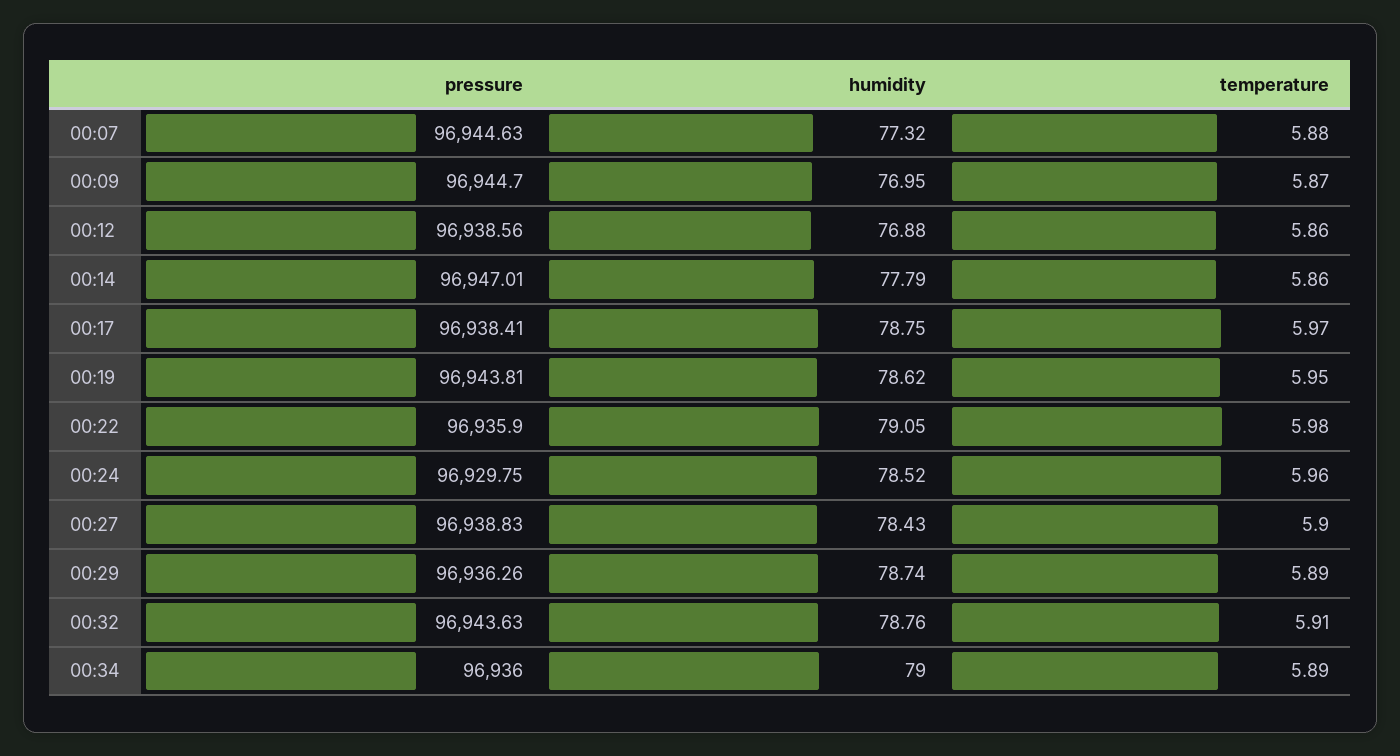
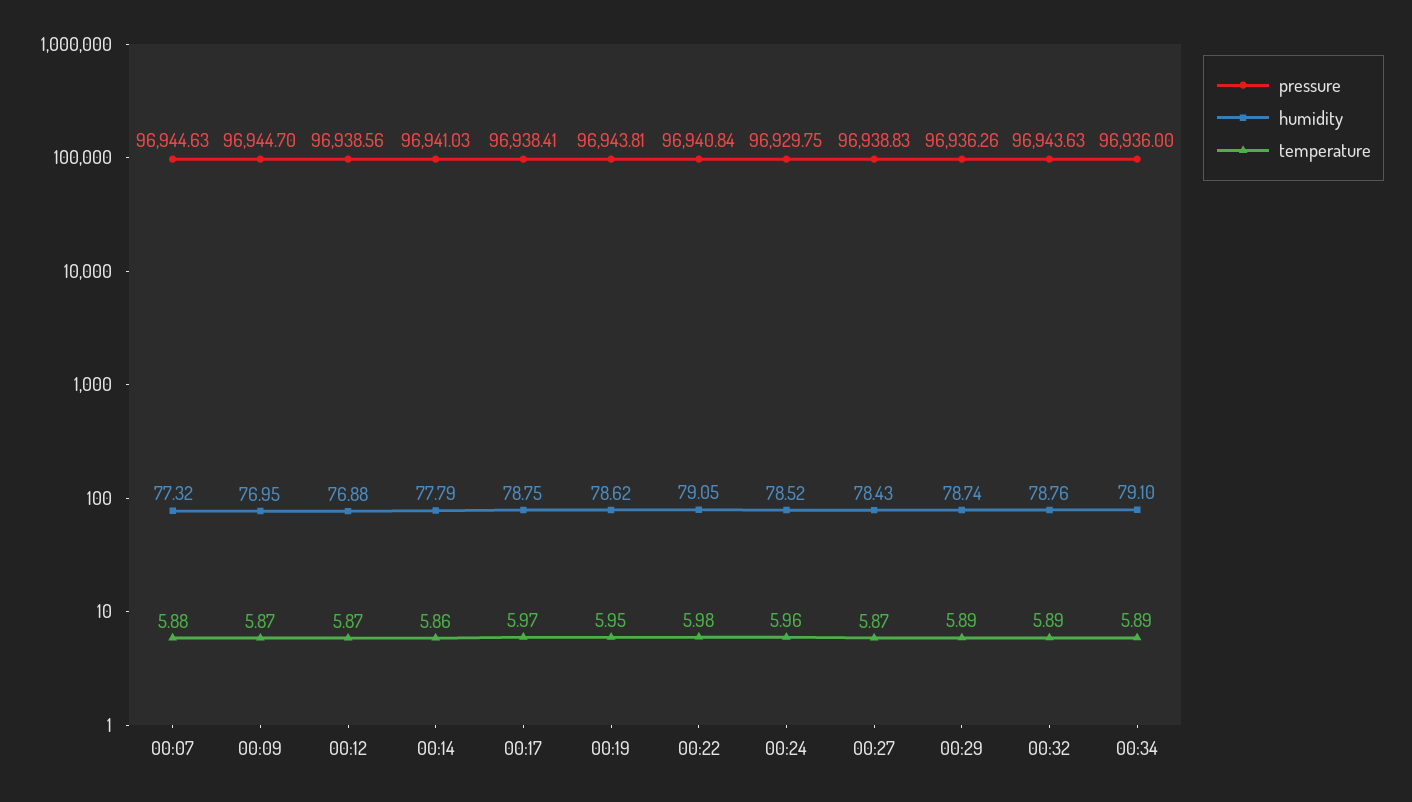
temperature, 00:12: 5.86 -> 5.87
pressure, 00:14: 96947.01 -> 96941.03
pressure, 00:22: 96935.9 -> 96940.84
temperature, 00:27: 5.9 -> 5.87
temperature, 00:32: 5.91 -> 5.89
humidity, 00:34: 79 -> 79.1

